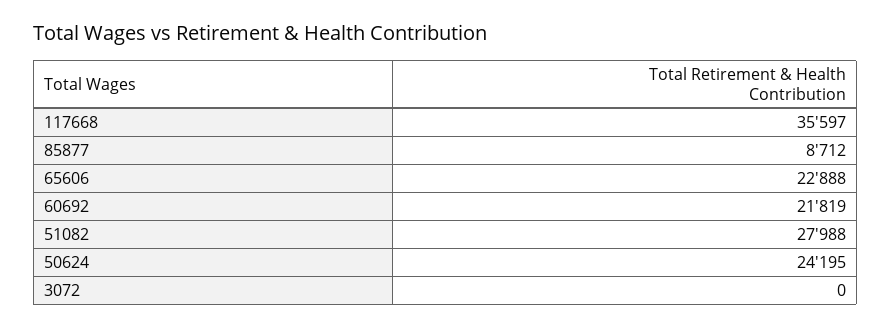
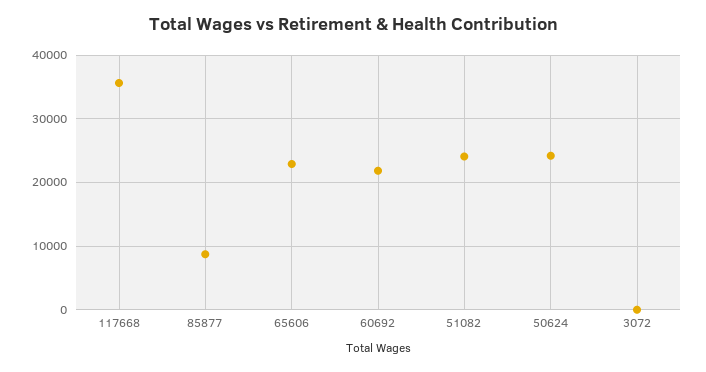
51082: 27988 -> 24000

